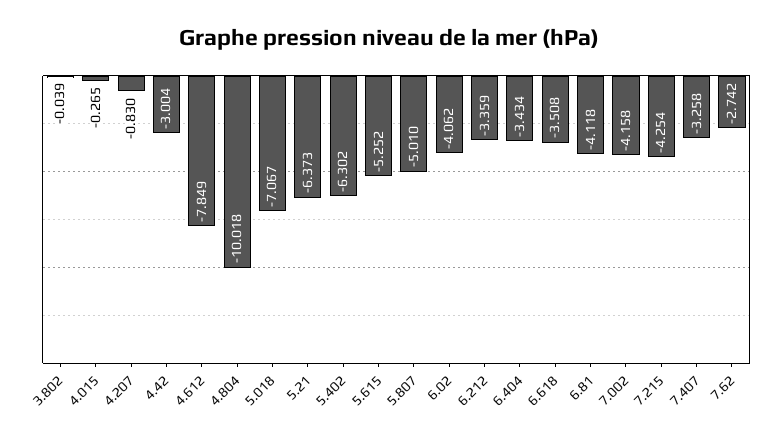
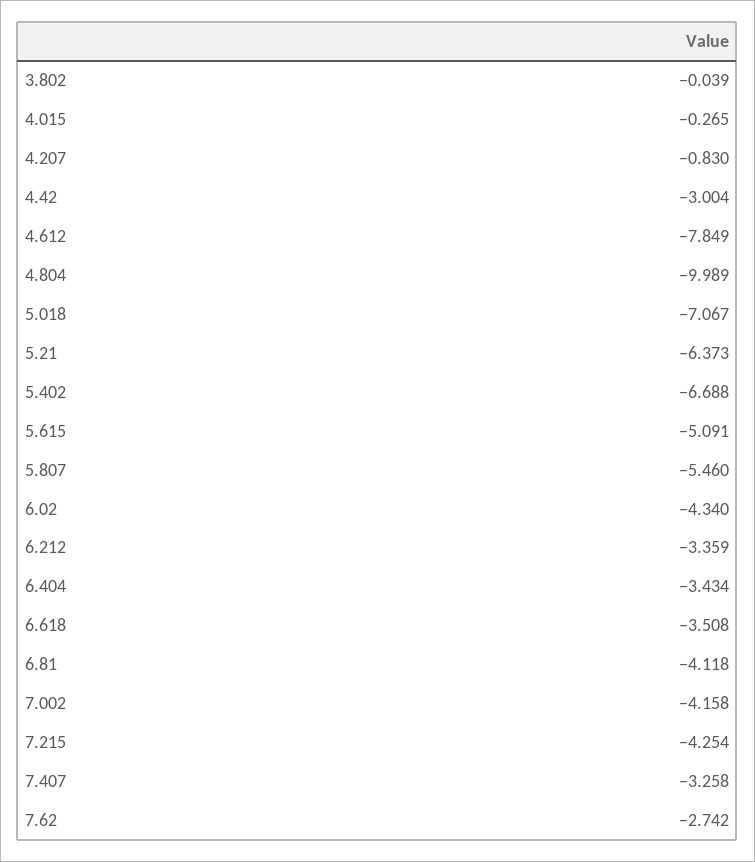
4.804: -10.018 -> -9.989
5.402: -6.302 -> -6.688
5.615: -5.252 -> -5.091
5.807: -5.01 -> -5.46
6.02: -4.062 -> -4.34

